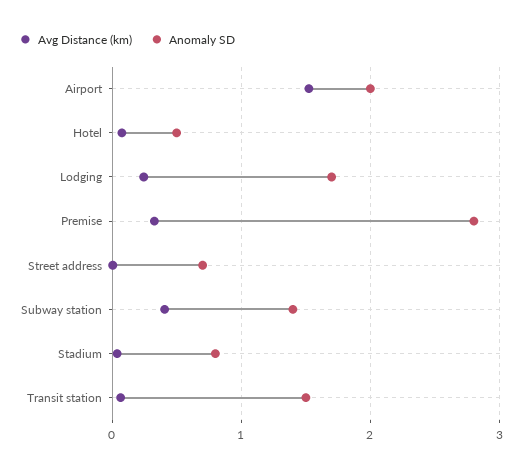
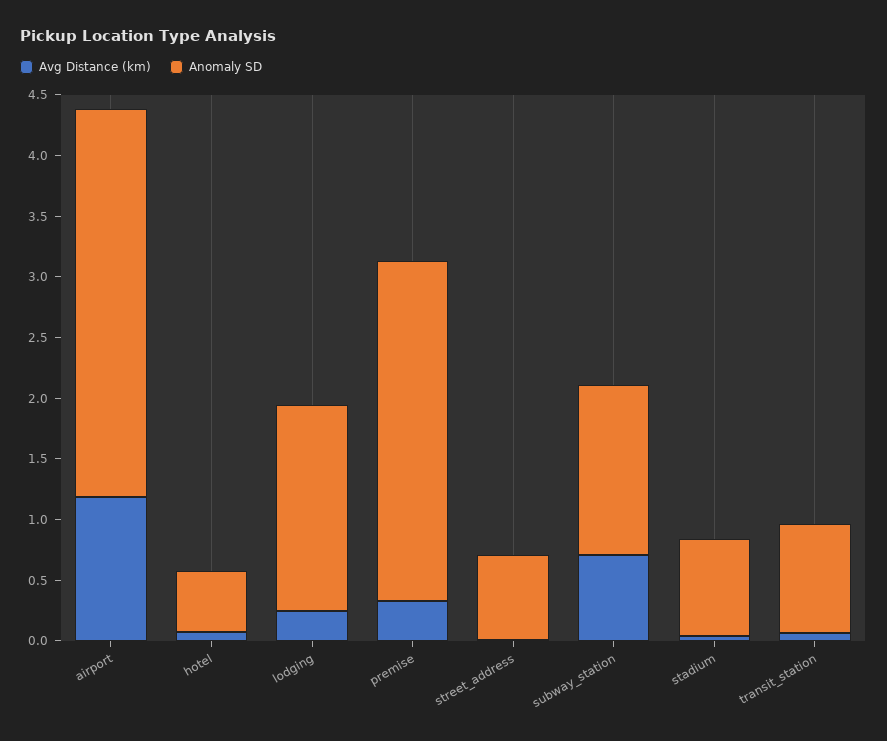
Avg Distance (km), Airport: 1.5 -> 1.2
Anomaly SD, Airport: 2 -> 3.2
Avg Distance (km), Subway station: 0.4 -> 0.7
Anomaly SD, Transit station: 1.5 -> 0.9

